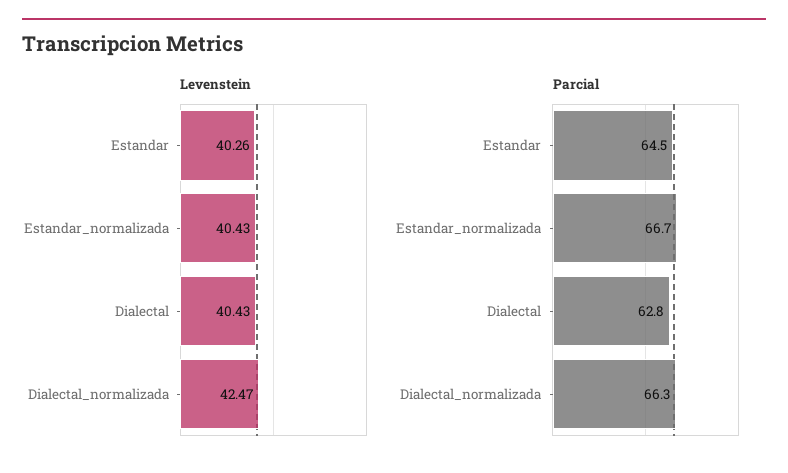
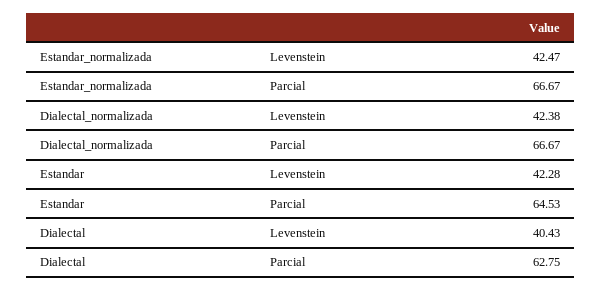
Levenstein, Estandar: 40.26 -> 42.28
Levenstein, Estandar_normalizada: 40.43 -> 42.47
Levenstein, Dialectal_normalizada: 42.47 -> 42.38
Parcial, Dialectal_normalizada: 66.3 -> 66.67

